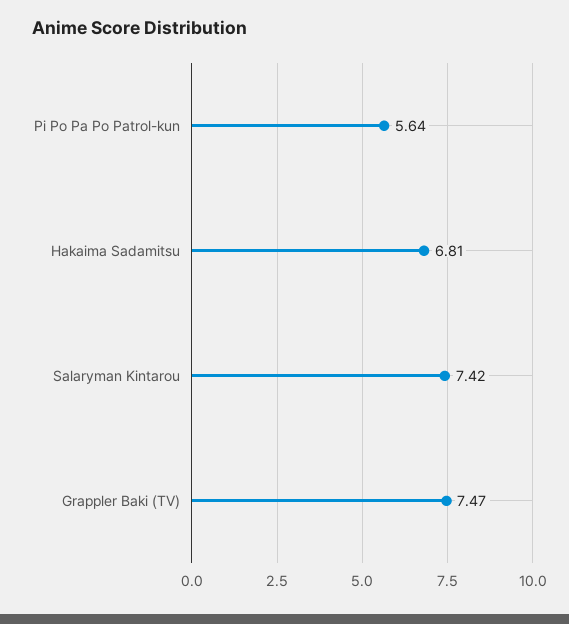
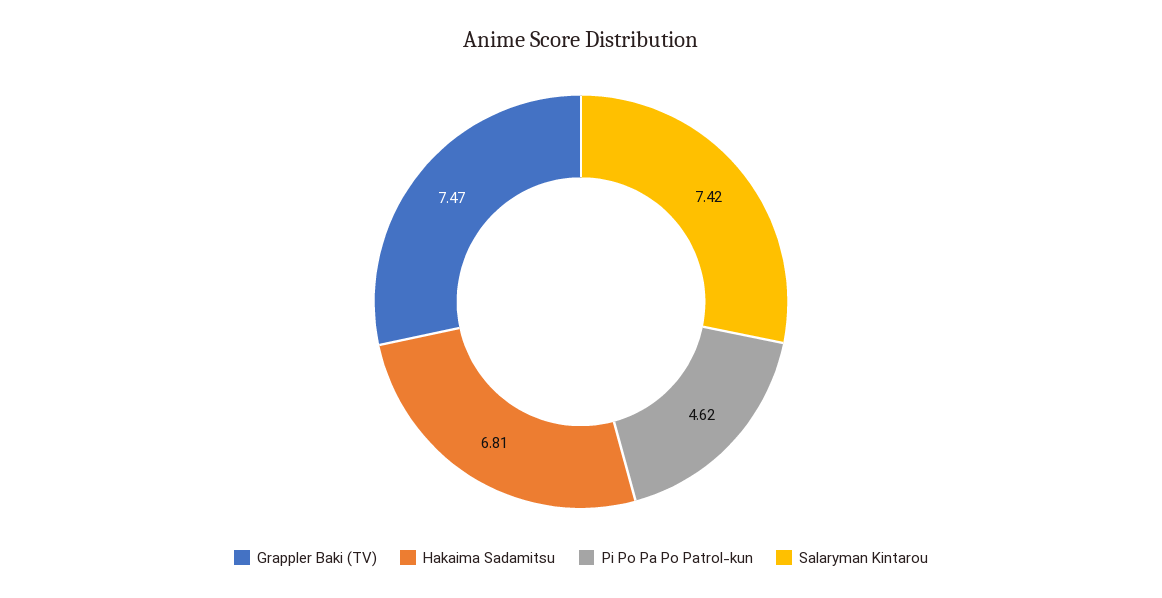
Pi Po Pa Po Patrol-kun: 5.64 -> 4.62

